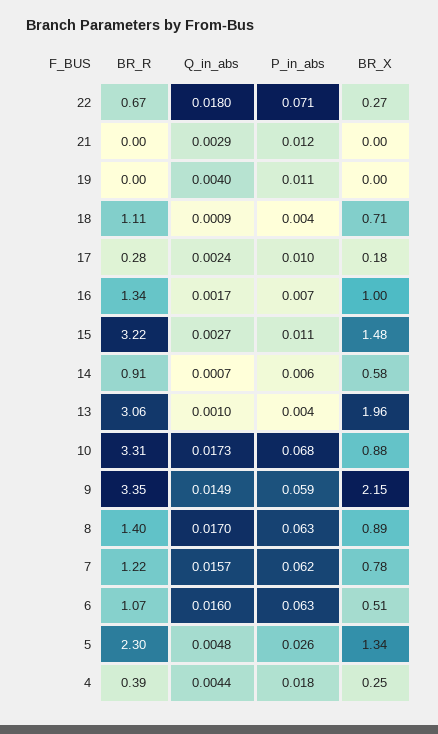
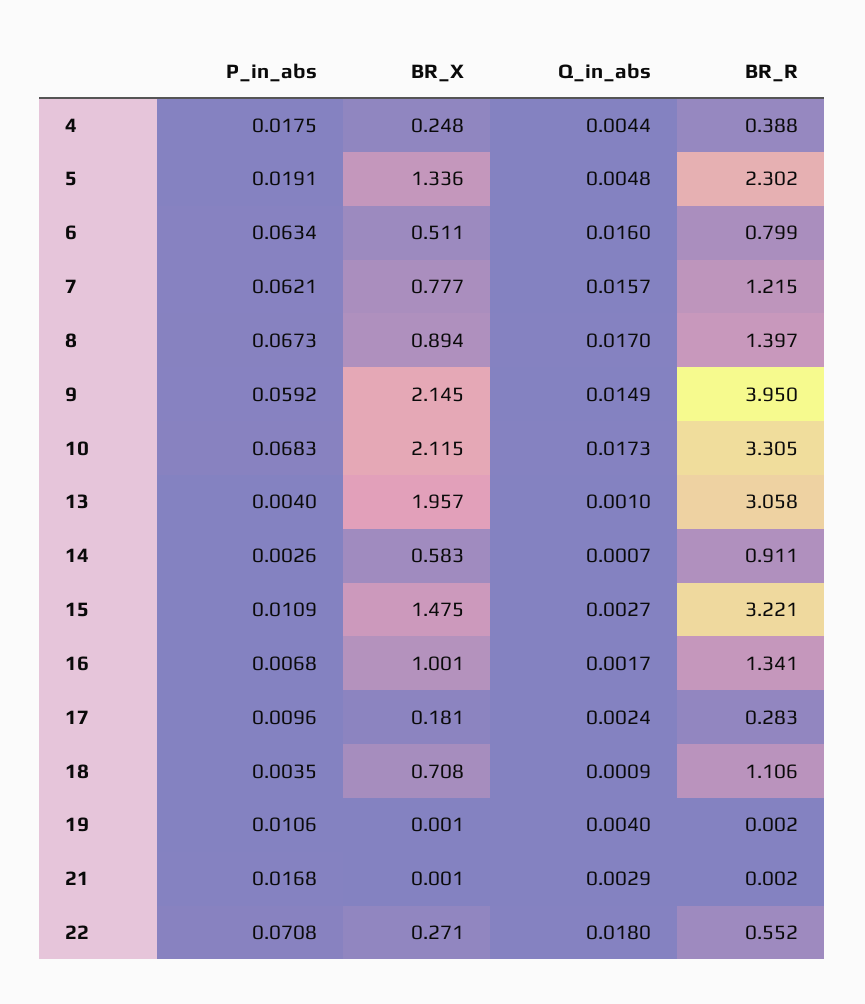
BR_R, 22: 0.67 -> 0.552
P_in_abs, 21: 0.012 -> 0.0168
P_in_abs, 14: 0.006 -> 0.0026
BR_X, 10: 0.88 -> 2.115
BR_R, 9: 3.35 -> 3.95
P_in_abs, 8: 0.063 -> 0.0673
BR_R, 6: 1.07 -> 0.799
P_in_abs, 5: 0.026 -> 0.0191

